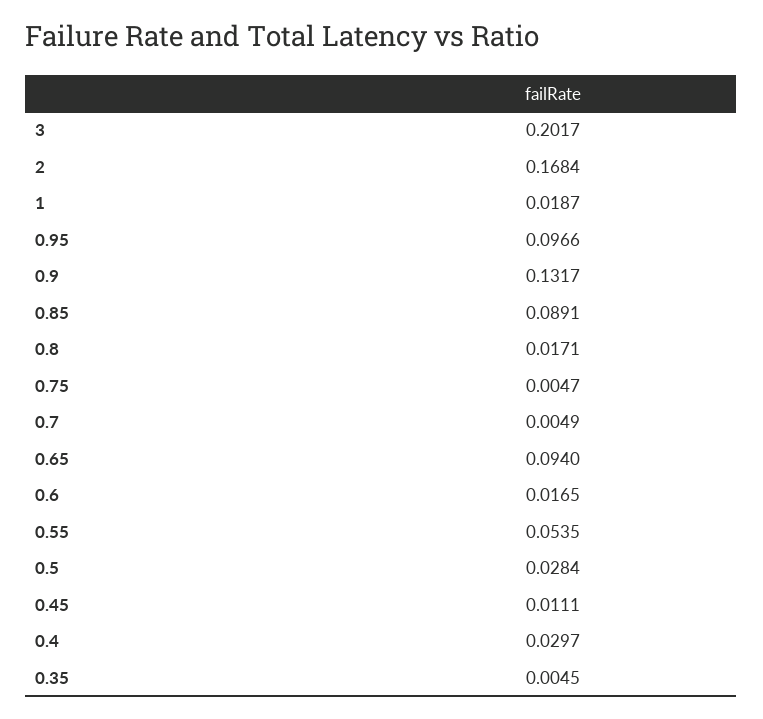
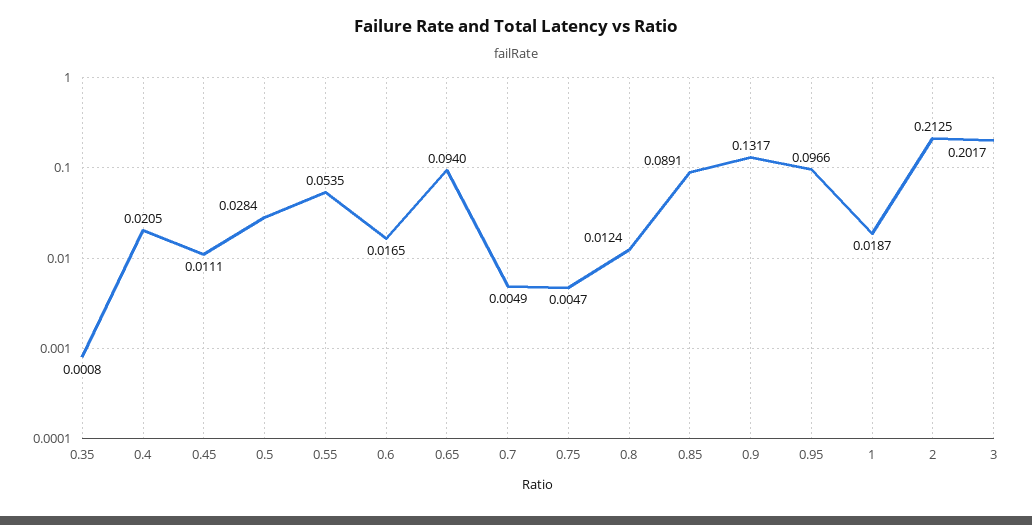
2: 0.1684 -> 0.2125
0.8: 0.0171 -> 0.0124
0.4: 0.0297 -> 0.0205
0.35: 0.0045 -> 0.0008

